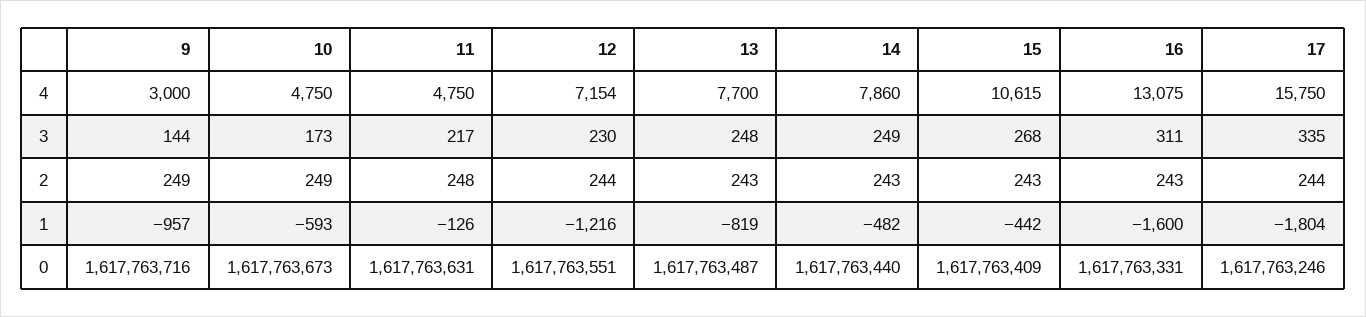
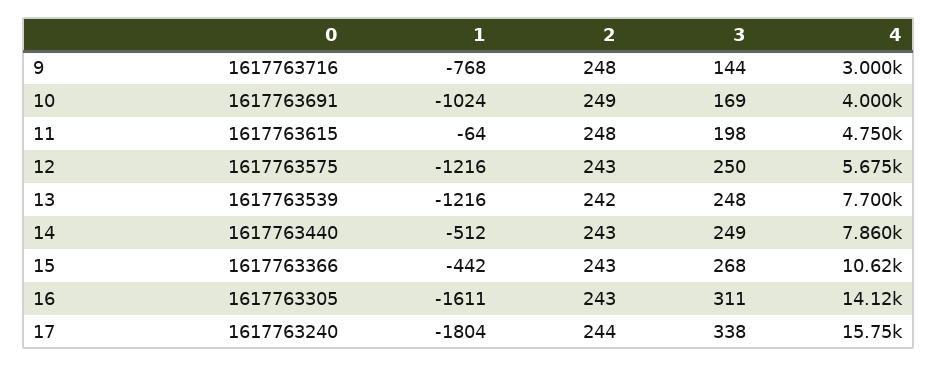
10, 4: 4750 -> 4000
12, 4: 7154 -> 5675
16, 4: 13075 -> 14120
10, 3: 173 -> 169
11, 3: 217 -> 198
12, 3: 230 -> 250
17, 3: 335 -> 338
9, 2: 249 -> 248
12, 2: 244 -> 243
13, 2: 243 -> 242
9, 1: -957 -> -768
10, 1: -593 -> -1024
11, 1: -126 -> -64
13, 1: -819 -> -1216
14, 1: -482 -> -512
16, 1: -1600 -> -1611
10, 0: 1617763673 -> 1617763691
11, 0: 1617763631 -> 1617763615
12, 0: 1617763551 -> 1617763575
13, 0: 1617763487 -> 1617763539
15, 0: 1617763409 -> 1617763366
16, 0: 1617763331 -> 1617763305
17, 0: 1617763246 -> 1617763240

